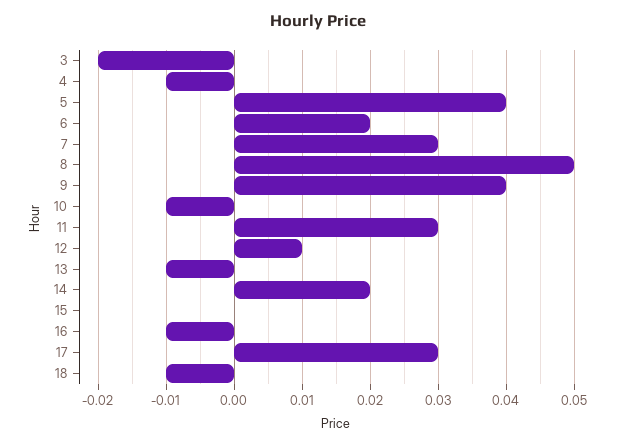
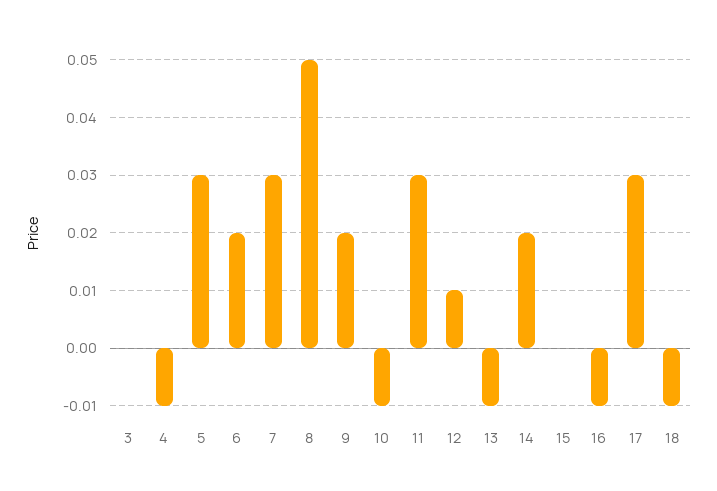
3: -0.02 -> 0
5: 0.04 -> 0.03
9: 0.04 -> 0.02

